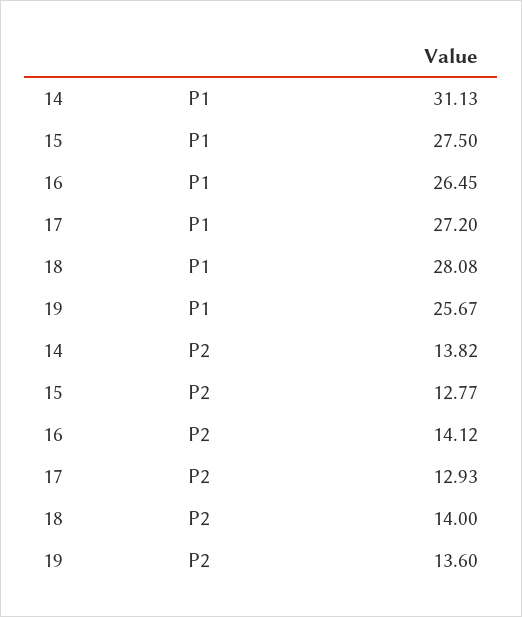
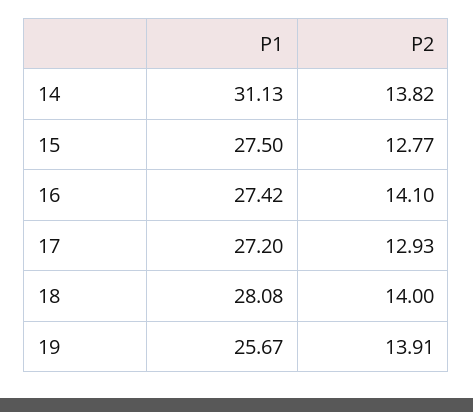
16, P1: 26.45 -> 27.42
16, P2: 14.12 -> 14.1
19, P2: 13.6 -> 13.91

